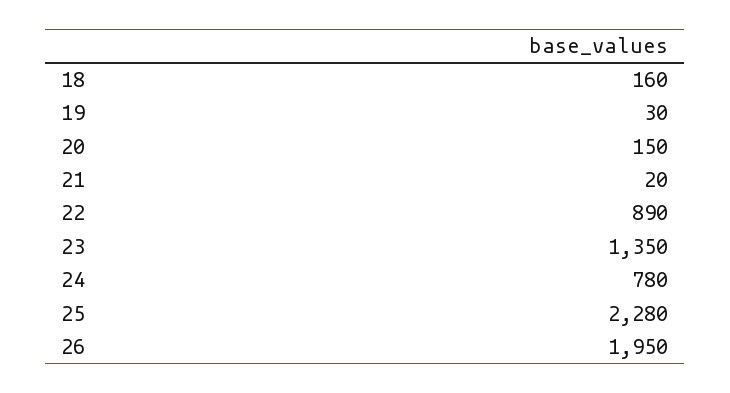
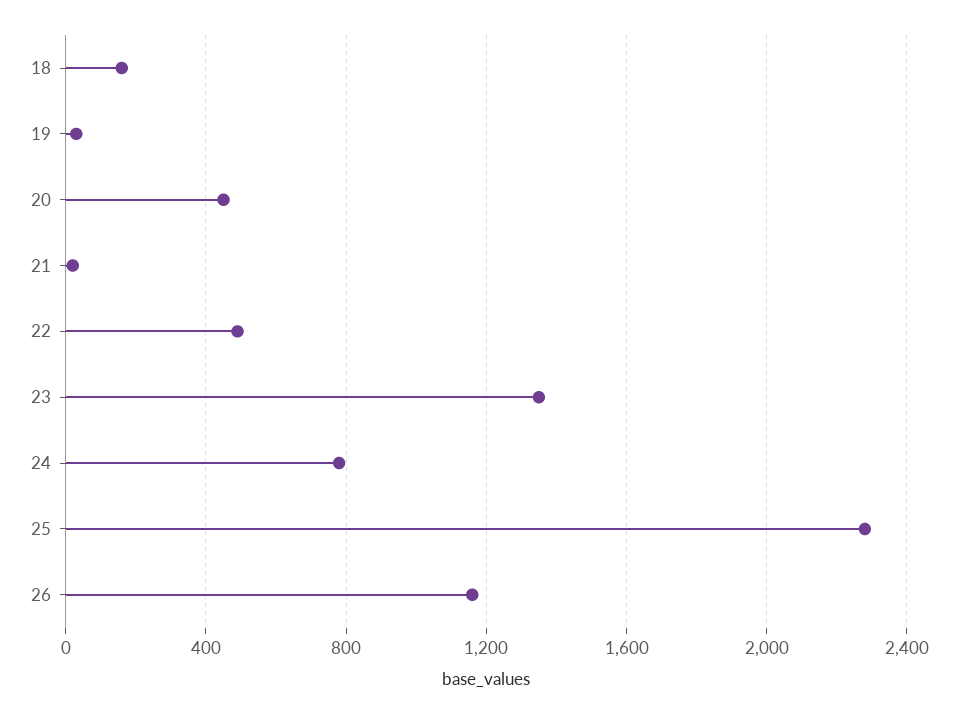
20: 150 -> 450
22: 890 -> 500
26: 1950 -> 1150

